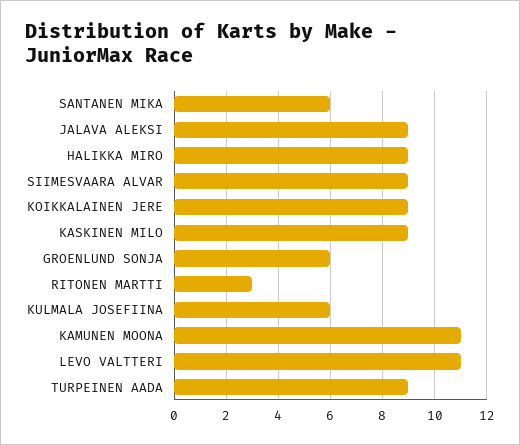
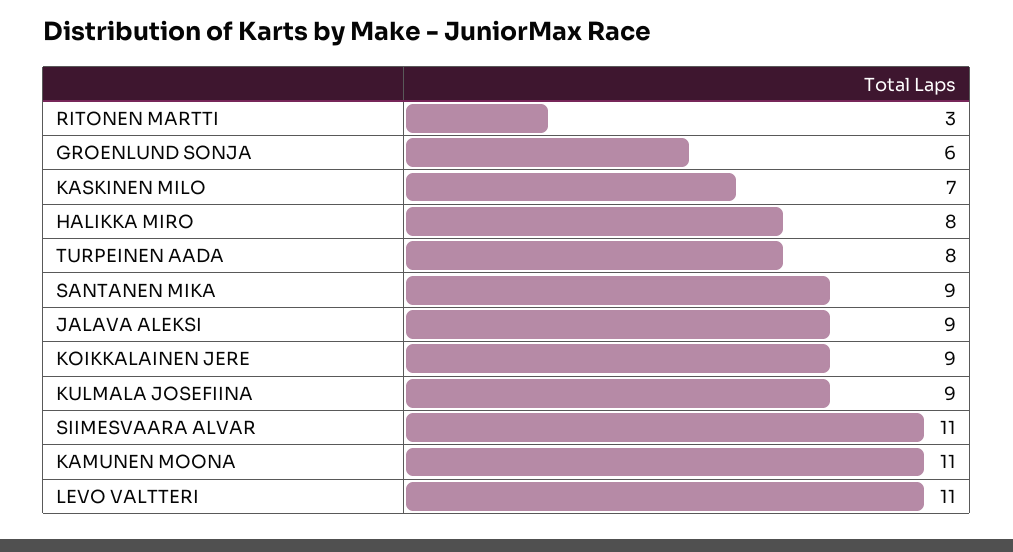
SANTANEN MIKA: 6 -> 9
HALIKKA MIRO: 9 -> 8
SIIMESVAARA ALVAR: 9 -> 11
KASKINEN MILO: 9 -> 7
KULMALA JOSEFIINA: 6 -> 9
TURPEINEN AADA: 9 -> 8

